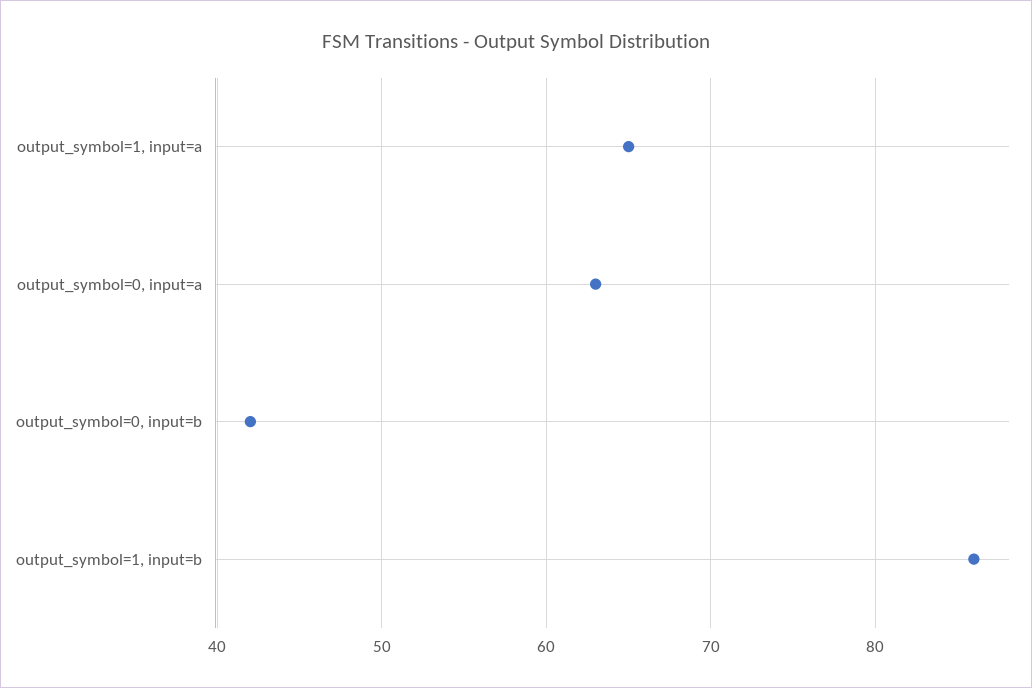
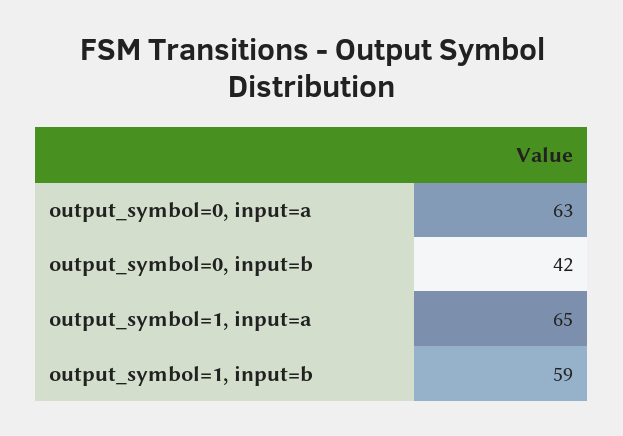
output_symbol=1, input=b: 86 -> 59

